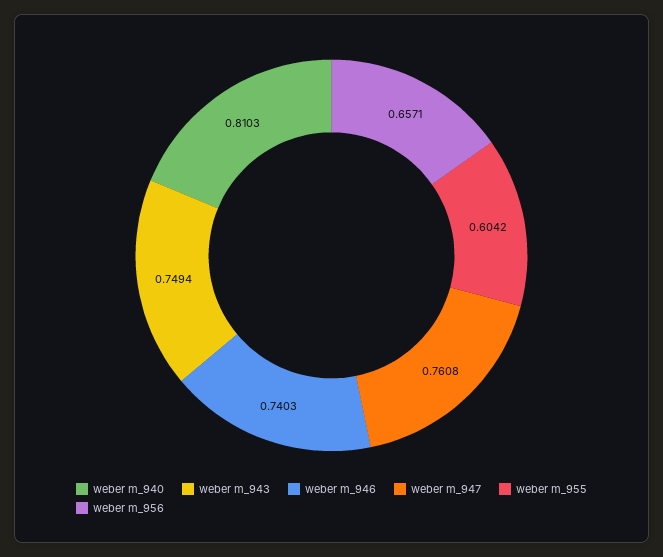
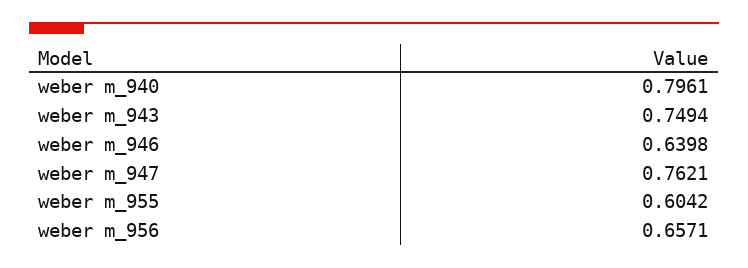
weber m_940: 0.8103 -> 0.7961
weber m_946: 0.7403 -> 0.6398
weber m_947: 0.7608 -> 0.7621

